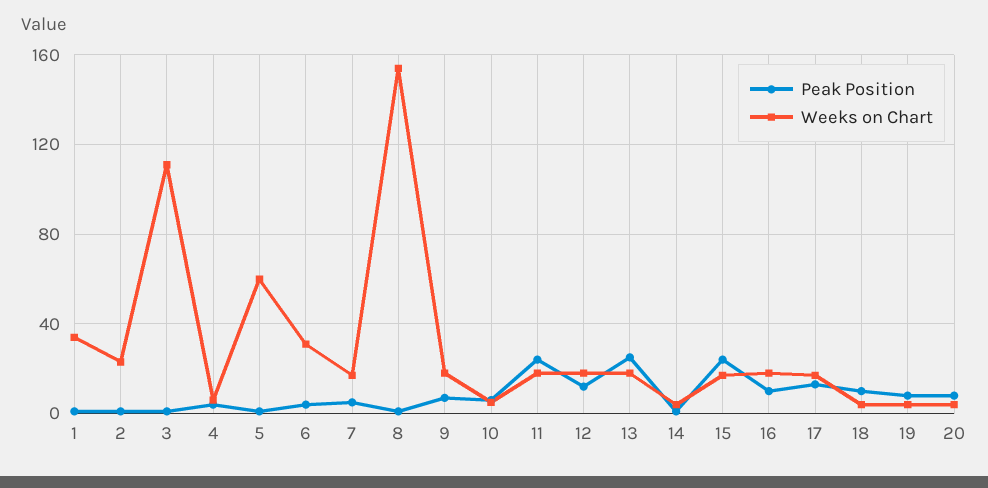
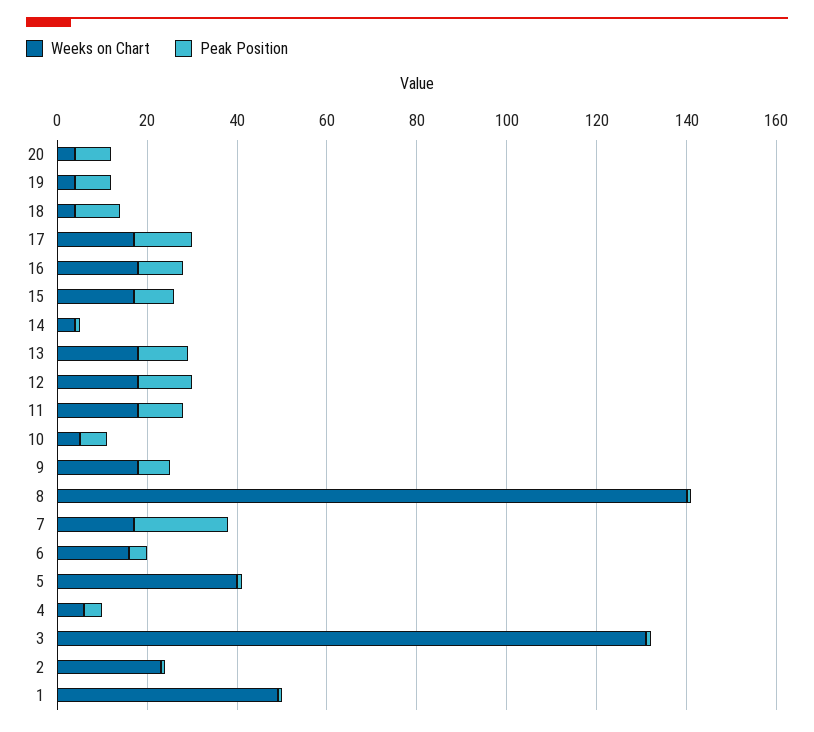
Weeks on Chart, 1: 35 -> 50
Weeks on Chart, 3: 110 -> 130
Weeks on Chart, 5: 60 -> 40
Weeks on Chart, 6: 30 -> 15
Peak Position, 7: 5 -> 20
Weeks on Chart, 8: 155 -> 140
Peak Position, 11: 25 -> 10
Peak Position, 13: 25 -> 10
Peak Position, 15: 25 -> 10

